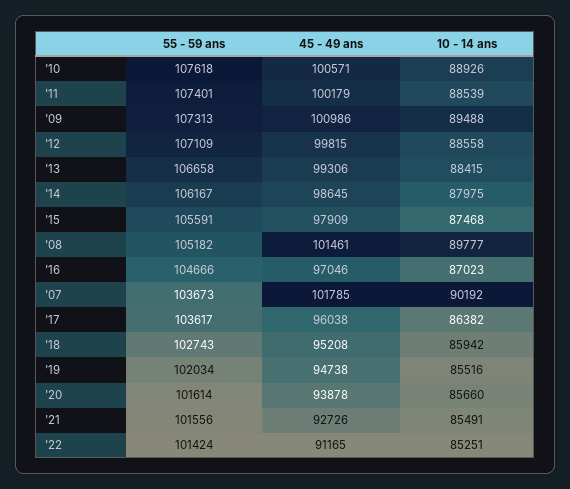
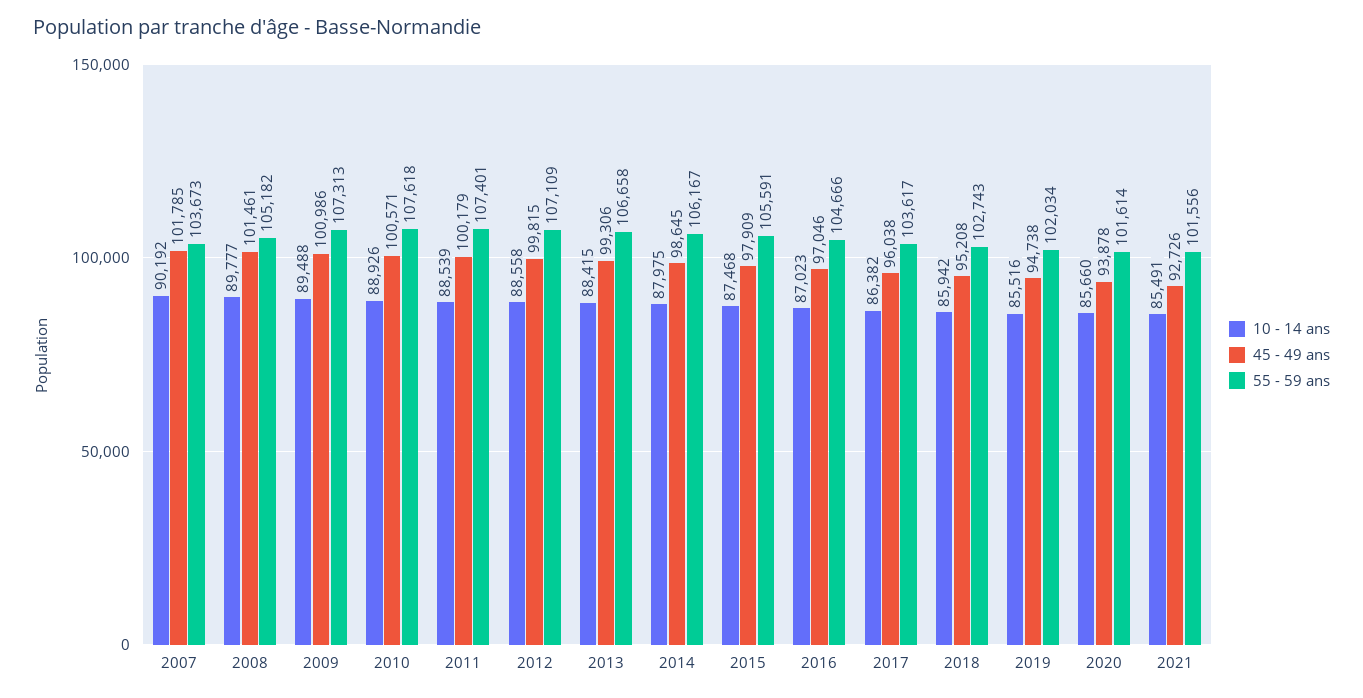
55 - 59 ans, '22: 101424 -> none
45 - 49 ans, '22: 91165 -> none
10 - 14 ans, '22: 85251 -> none

